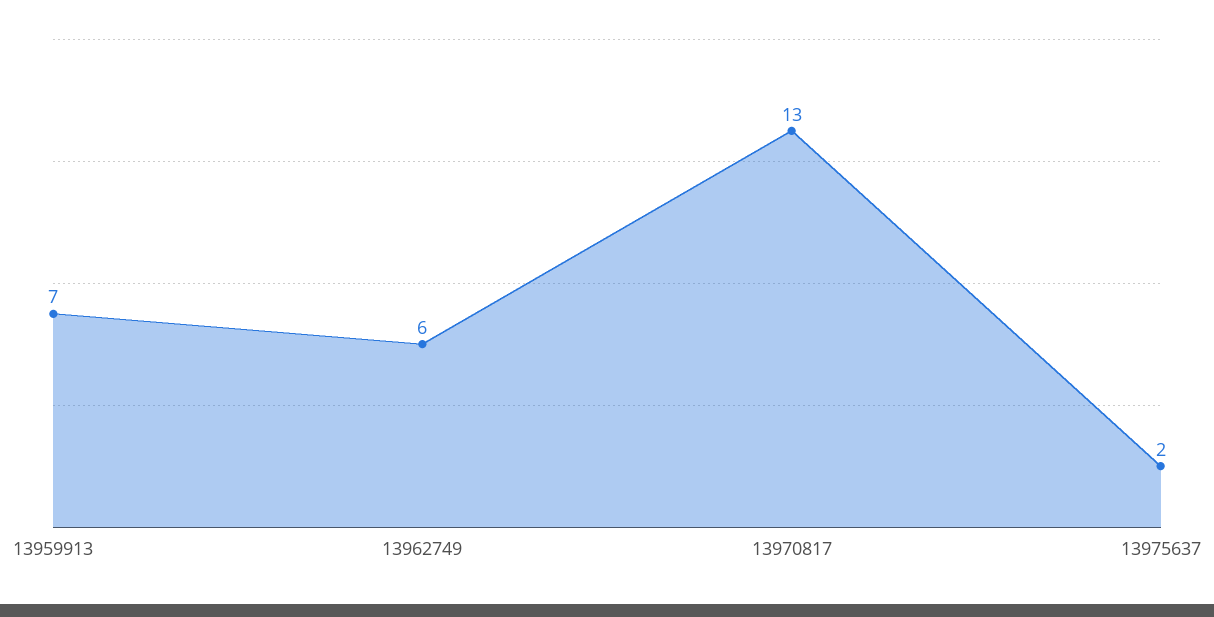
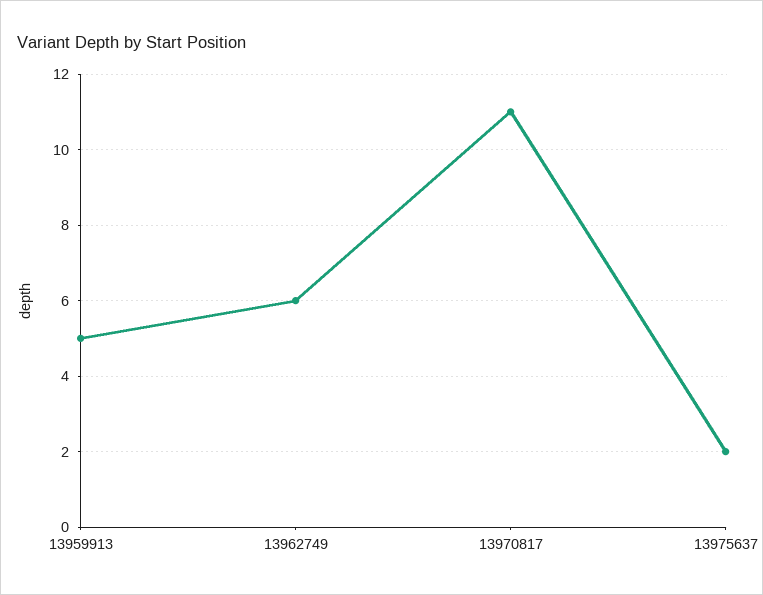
13959913: 7 -> 5
13970817: 13 -> 11

